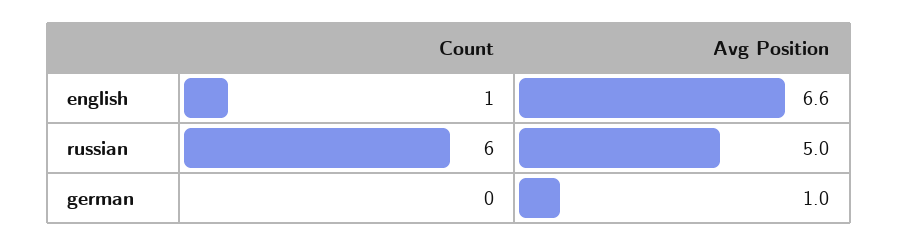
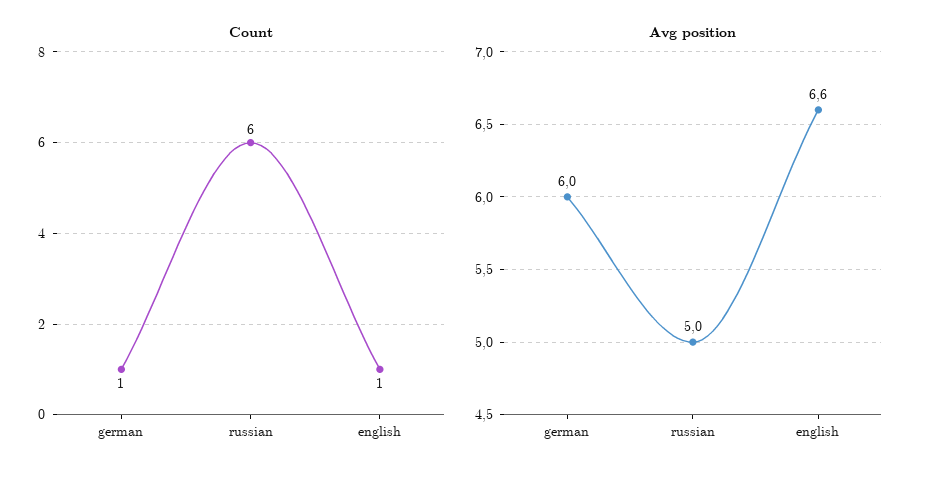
Count, german: 0 -> 1
Avg Position, german: 1 -> 6

